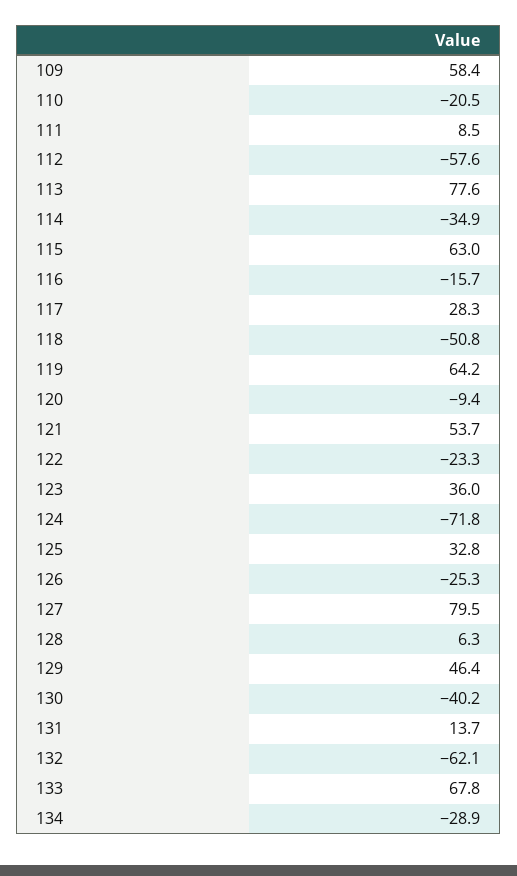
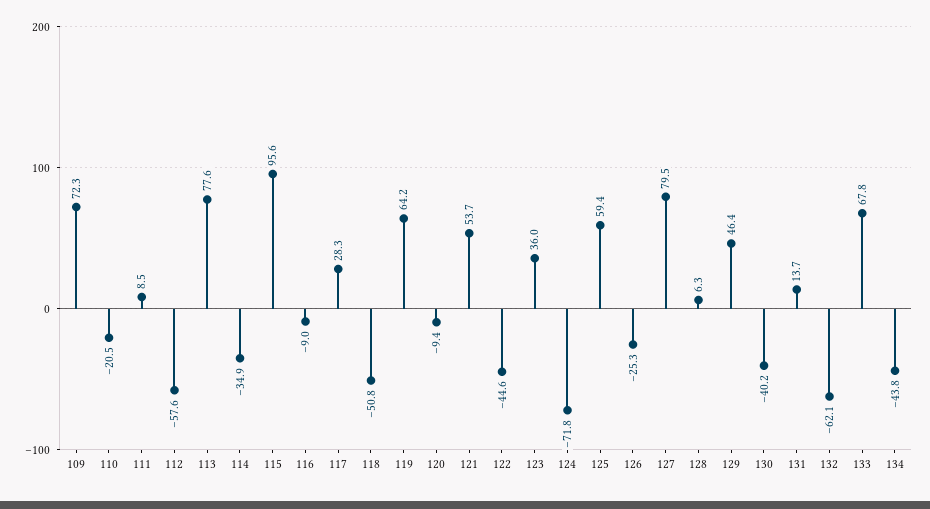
109: 58.4 -> 72.3
115: 63 -> 95.6
116: -15.7 -> -9
122: -23.3 -> -44.6
125: 32.8 -> 59.4
134: -28.9 -> -43.8

